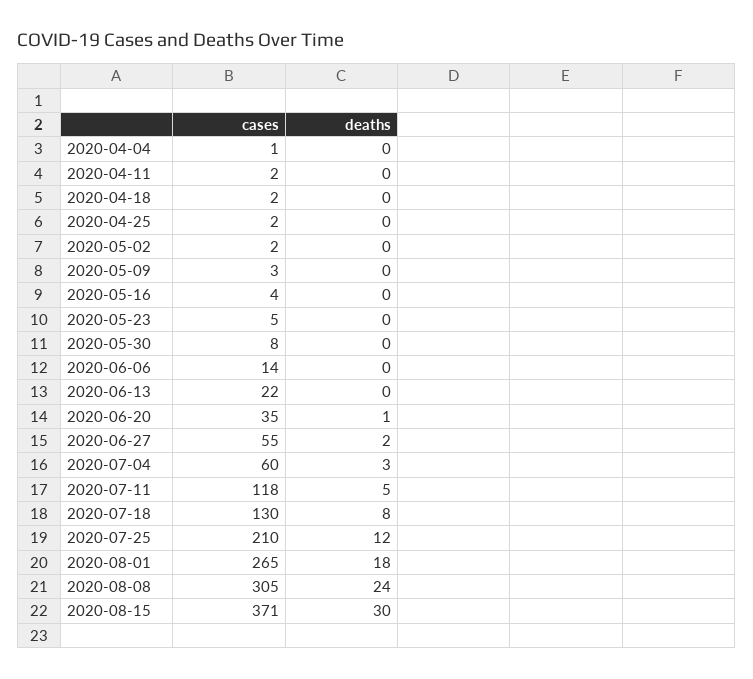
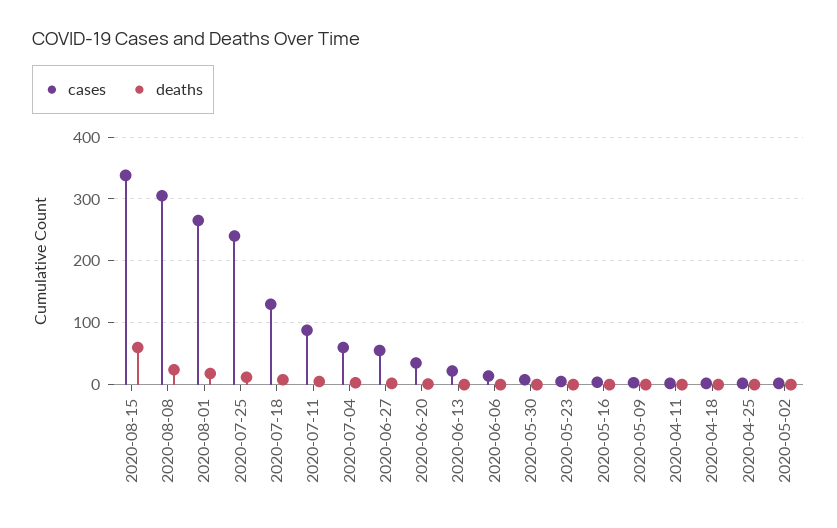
cases, 2020-04-04: 1 -> none
deaths, 2020-04-04: 0 -> none
cases, 2020-07-11: 118 -> 90
cases, 2020-07-25: 210 -> 240
cases, 2020-08-15: 371 -> 340
deaths, 2020-08-15: 30 -> 60

